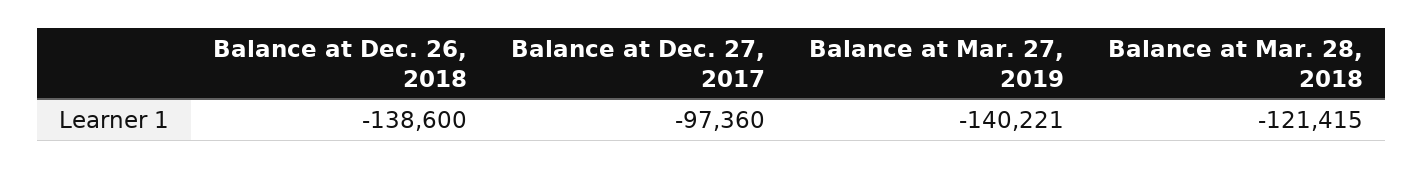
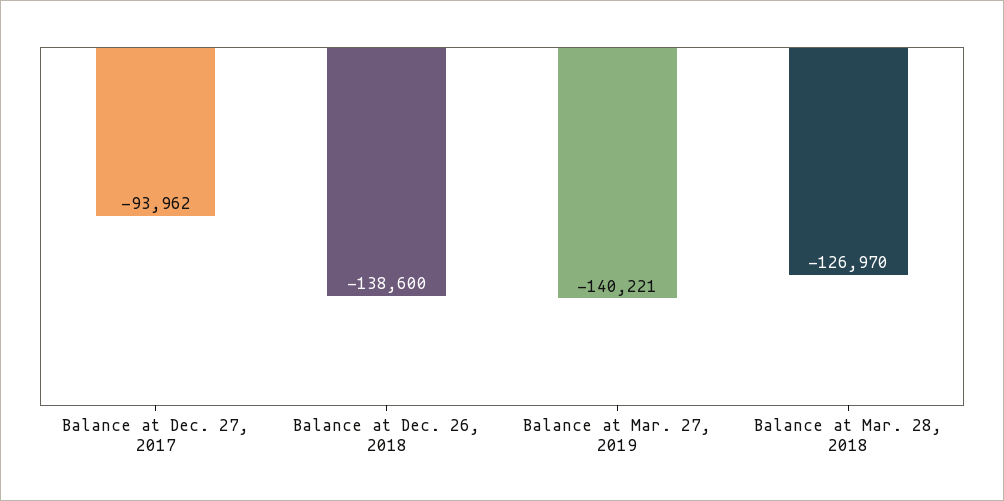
Balance at Dec. 27, 2017: -97360 -> -93962
Balance at Mar. 28, 2018: -121415 -> -126970

